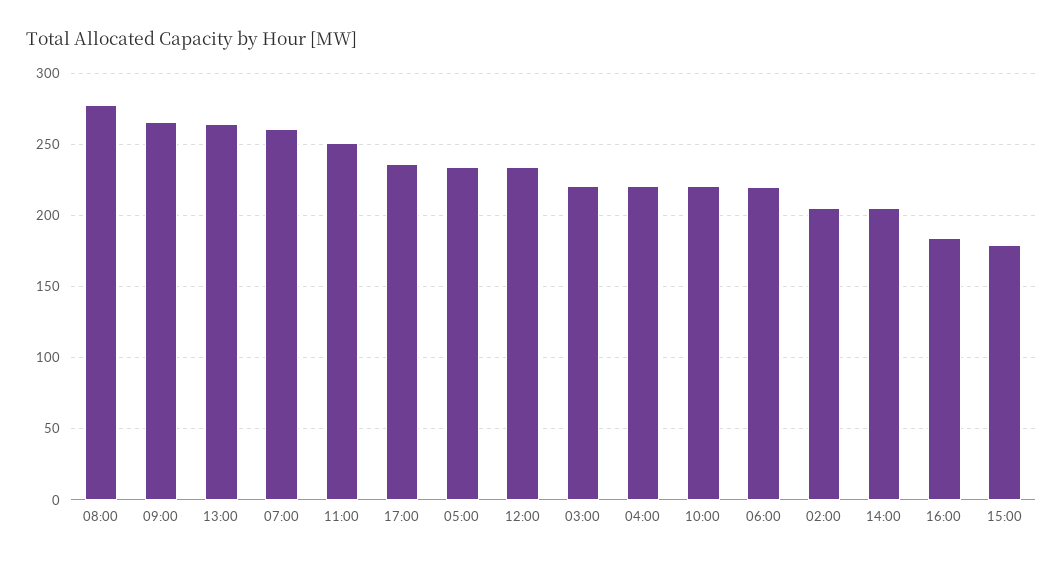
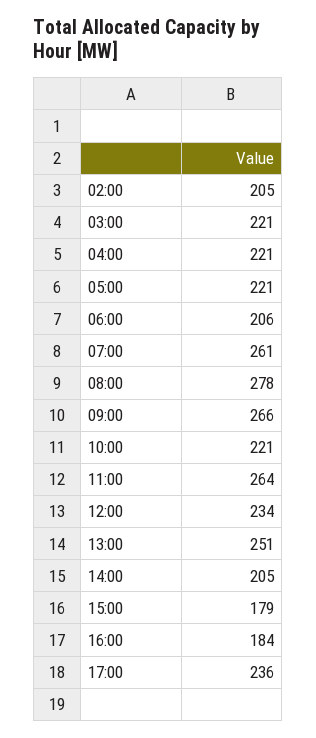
13:00: 265 -> 251
11:00: 250 -> 264
05:00: 235 -> 221
06:00: 220 -> 206

